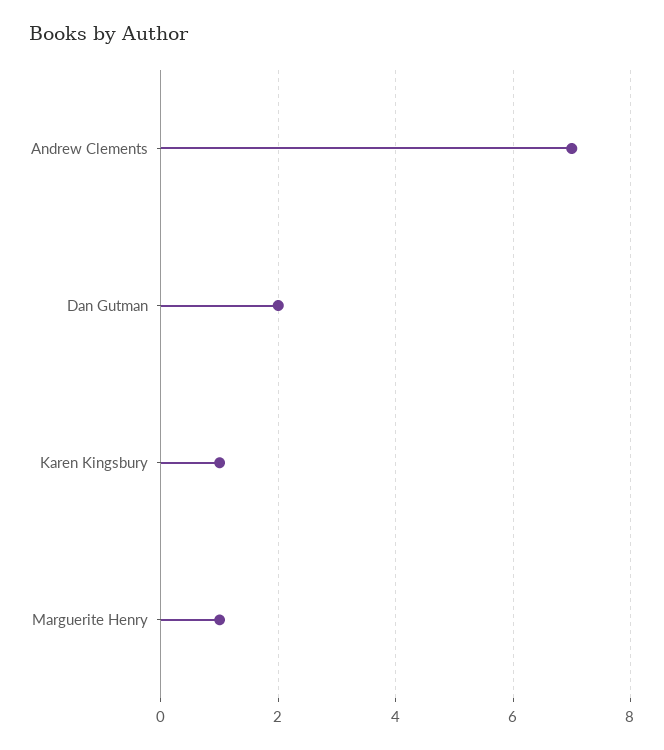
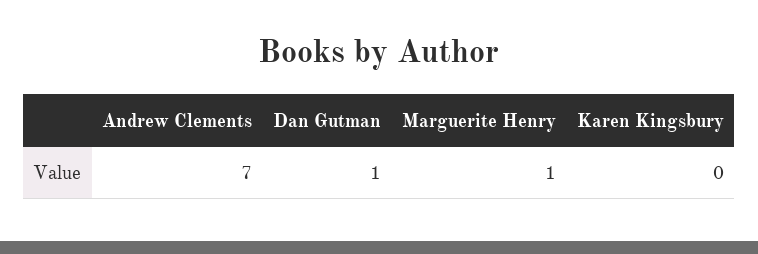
Dan Gutman: 2 -> 1
Karen Kingsbury: 1 -> 0

